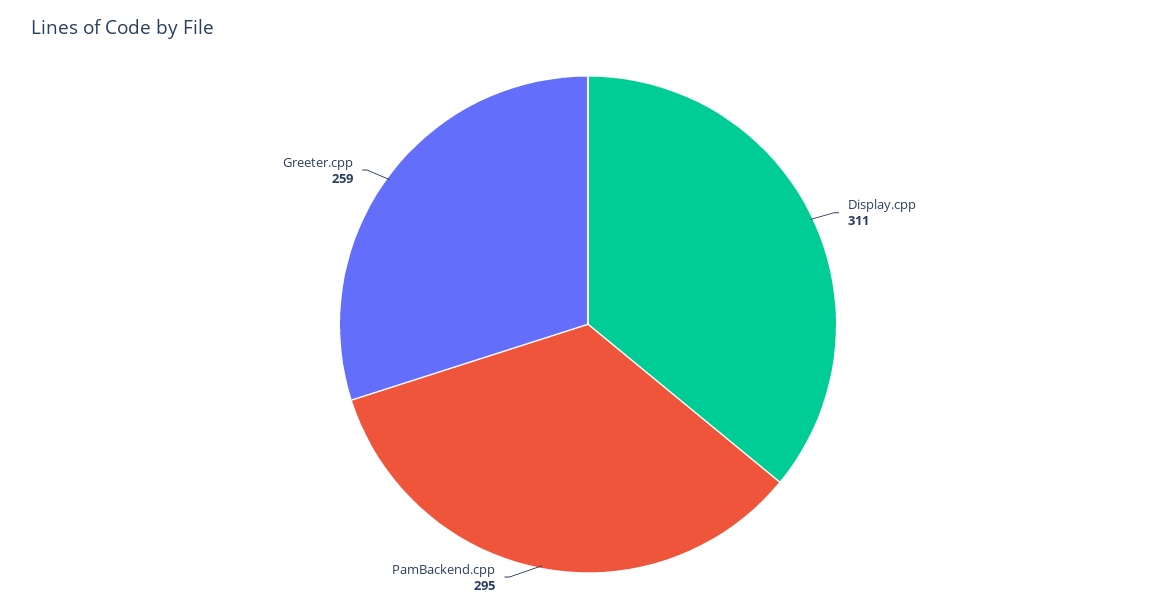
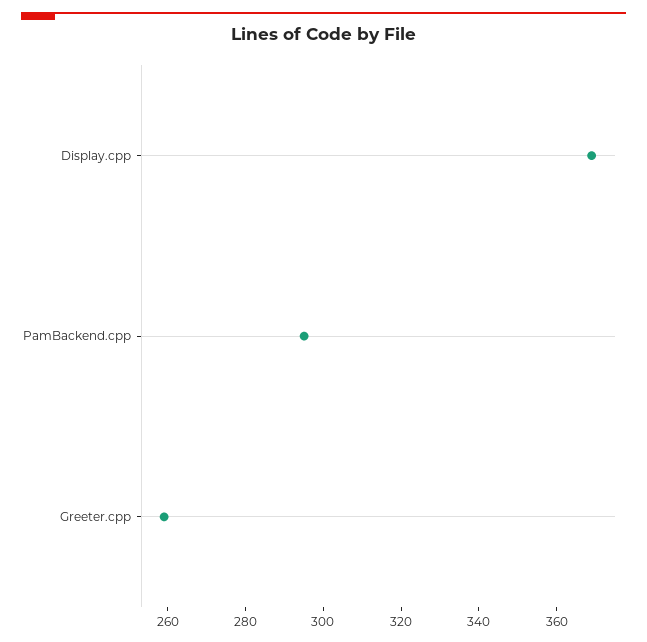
Display.cpp: 311 -> 370

